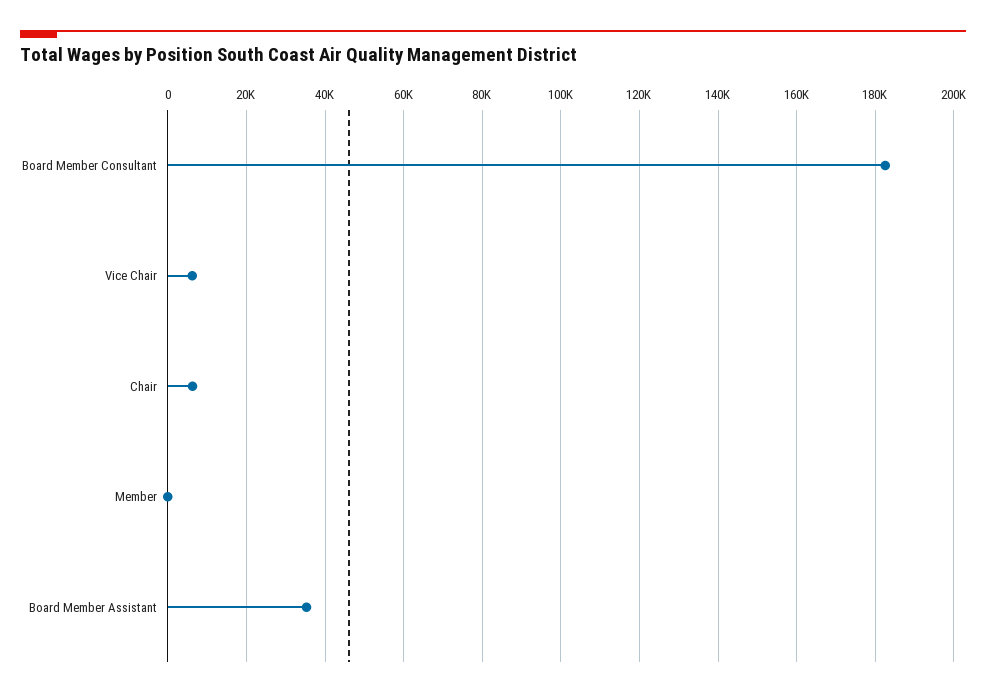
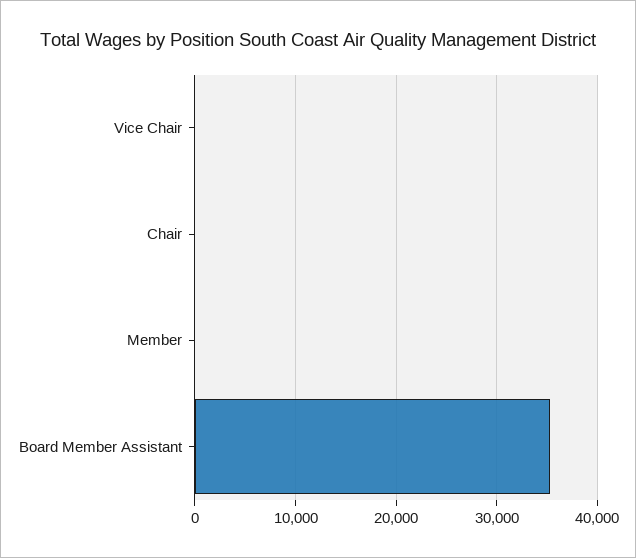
Board Member Consultant: 182000 -> none
Vice Chair: 6000 -> 0
Chair: 6000 -> 0

